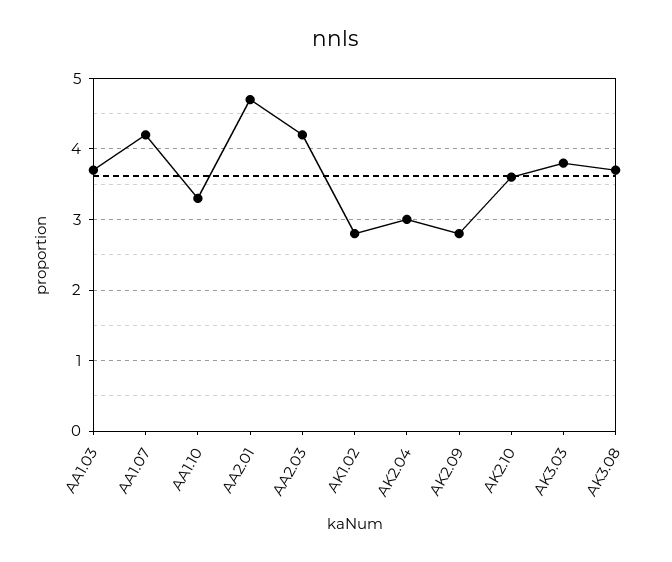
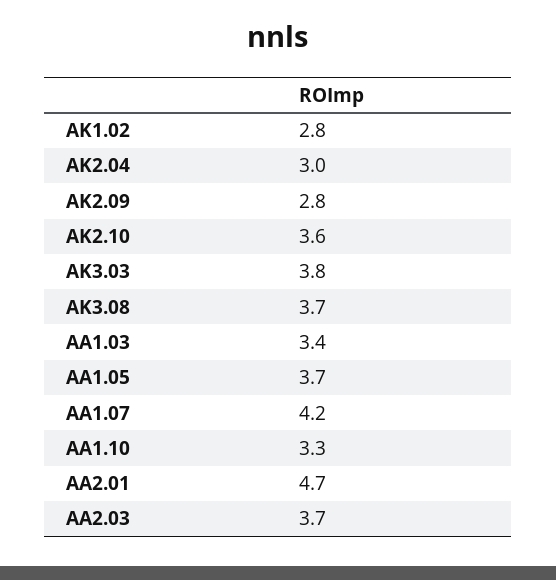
AA1.03: 3.7 -> 3.4
AA2.03: 4.2 -> 3.7
AA1.05: none -> 3.7

